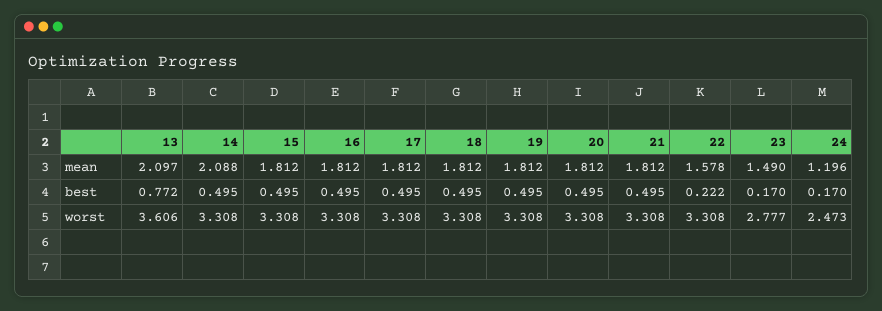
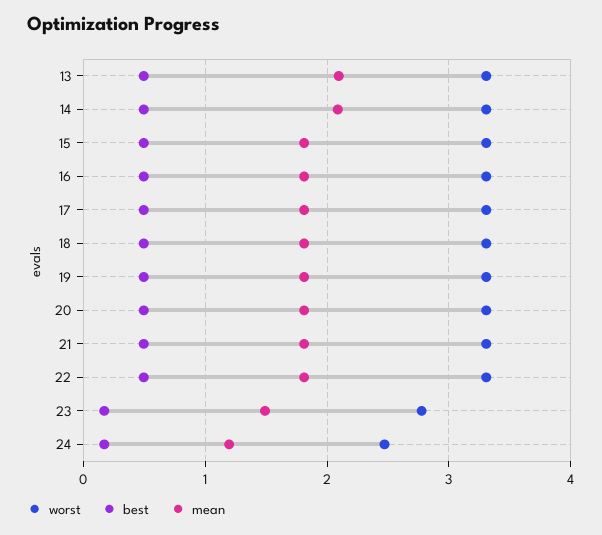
mean, 22: 1.578 -> 1.8
best, 13: 0.772 -> 0.5
best, 22: 0.222 -> 0.5
worst, 13: 3.606 -> 3.3

